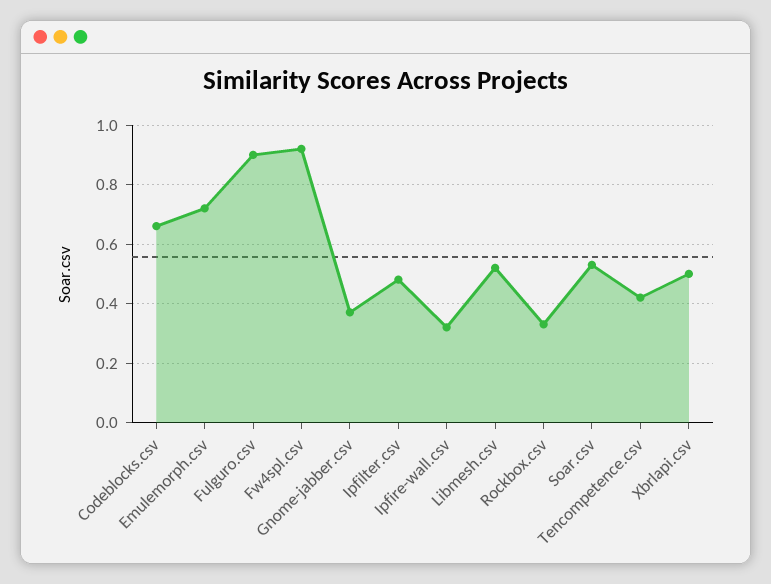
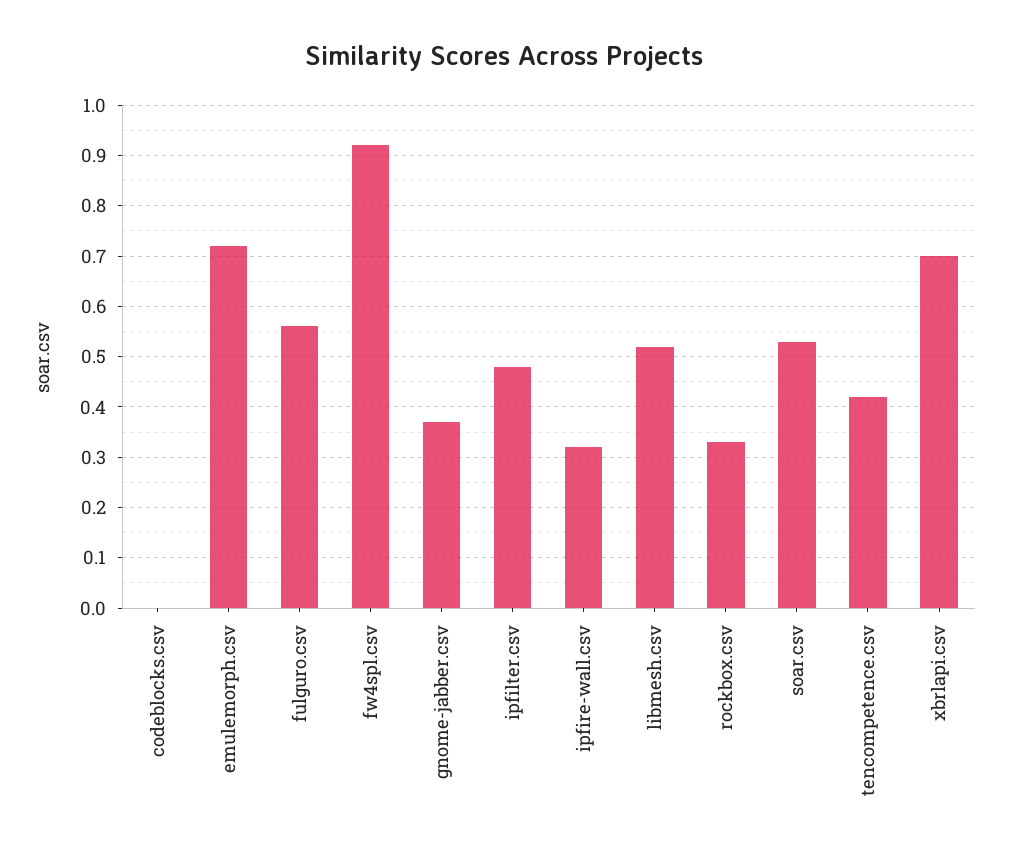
Codeblocks.csv: 0.65 -> 0
Fulguro.csv: 0.9 -> 0.55
Xbrlapi.csv: 0.5 -> 0.7

